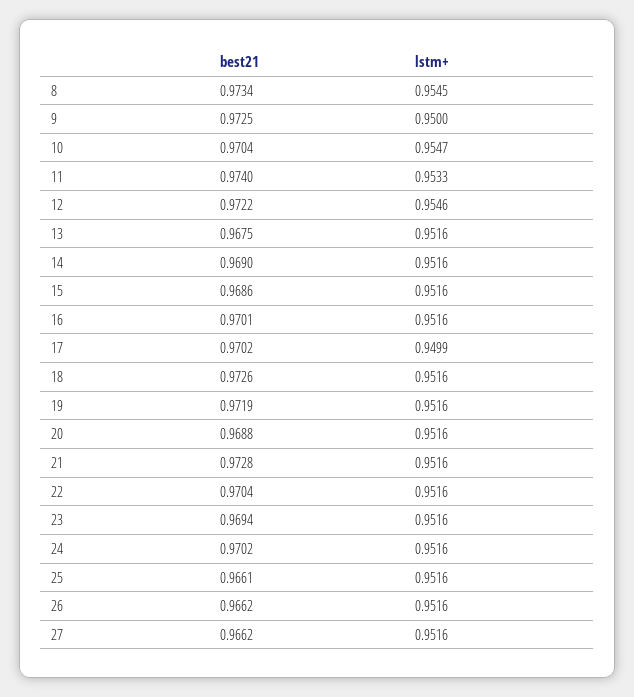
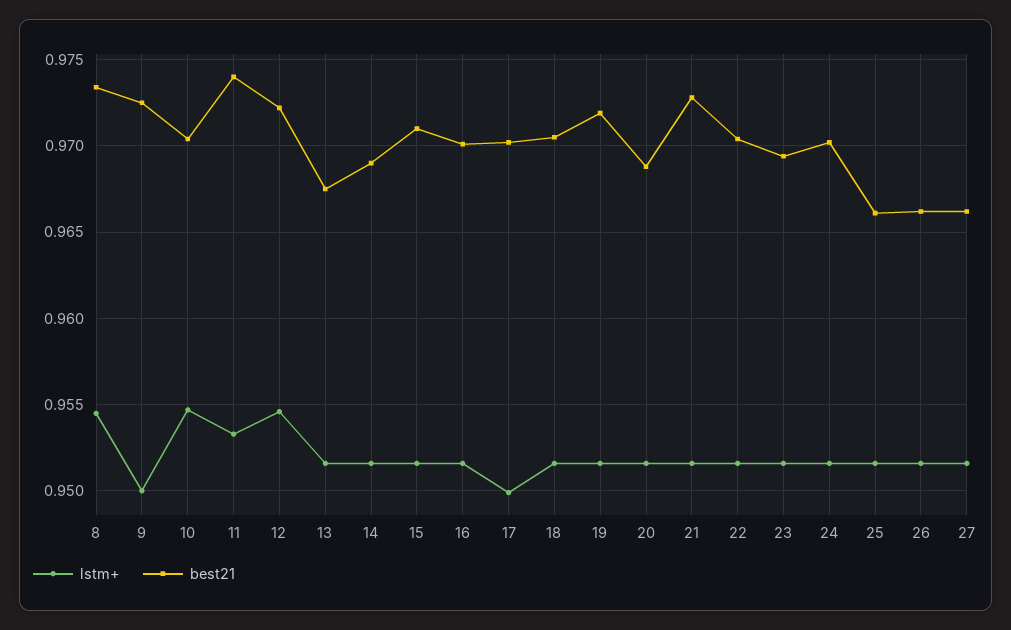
best21, 15: 0.9686 -> 0.971
best21, 18: 0.9726 -> 0.9705

